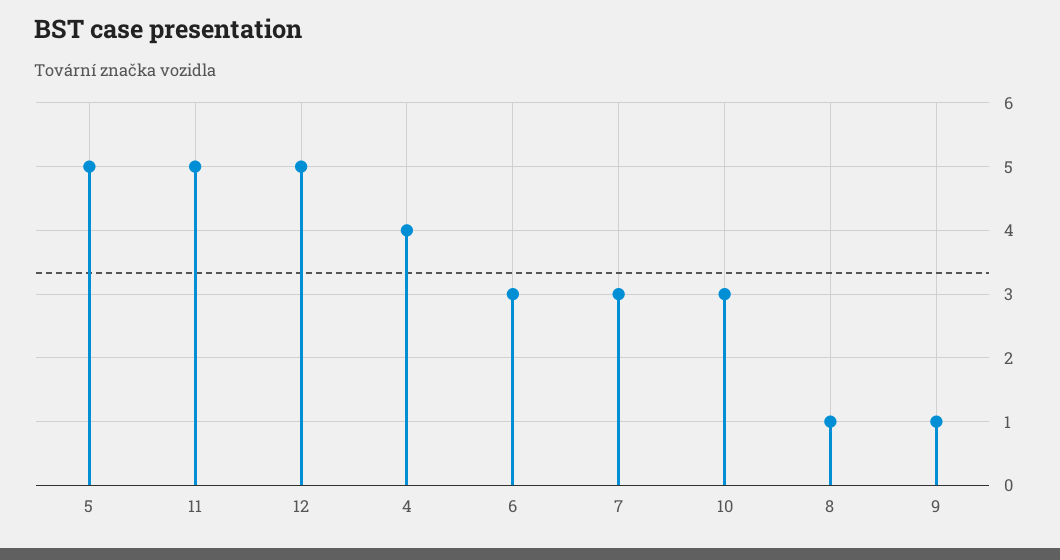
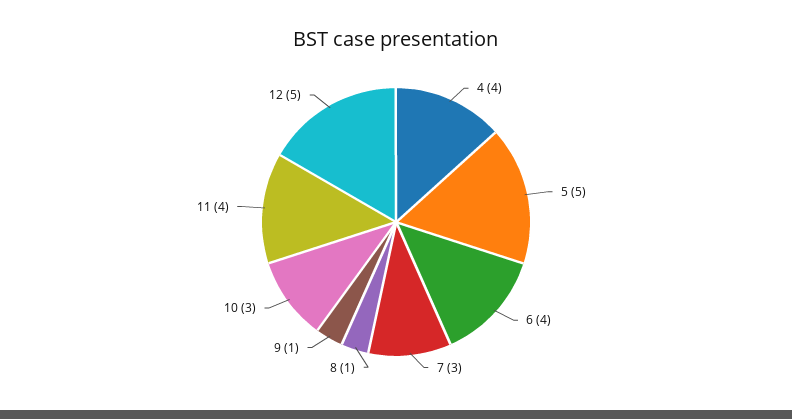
11: 5 -> 4
6: 3 -> 4

